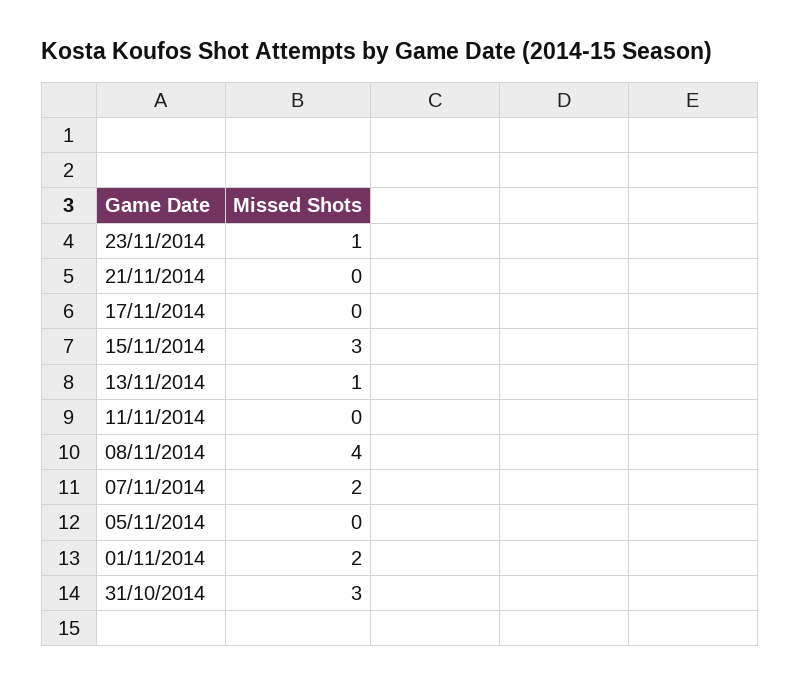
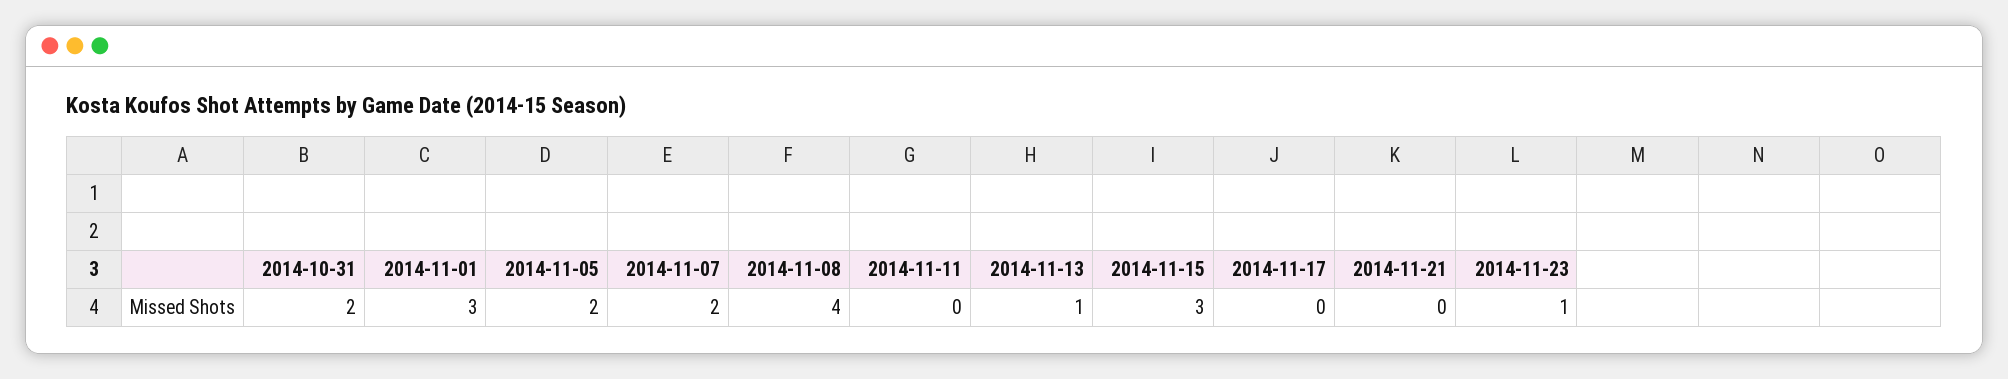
05/11/2014: 0 -> 2
01/11/2014: 2 -> 3
31/10/2014: 3 -> 2

